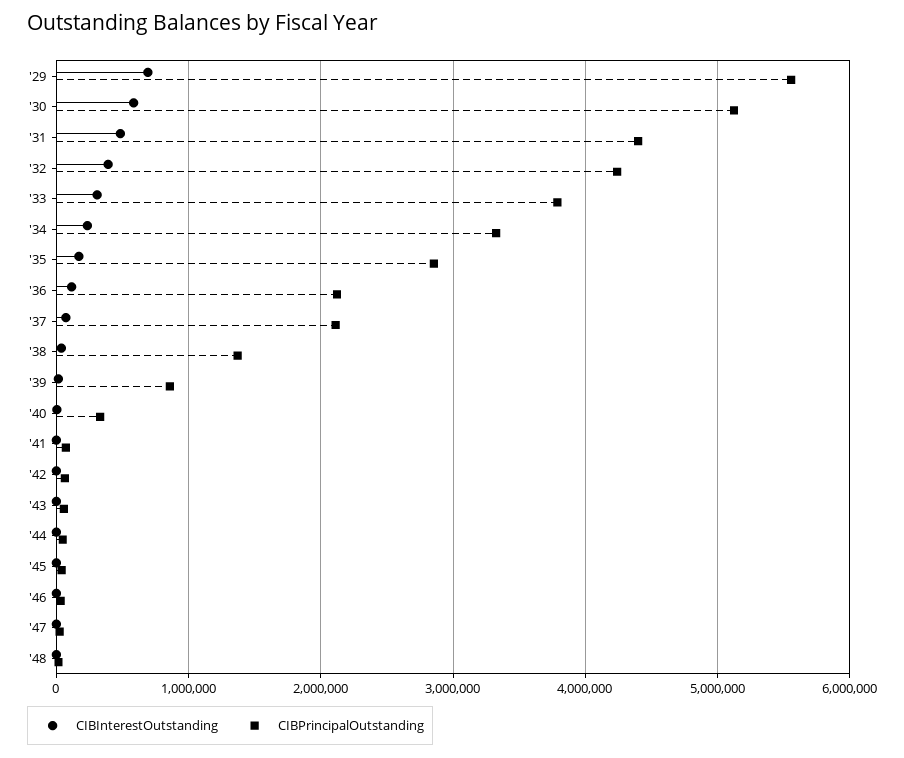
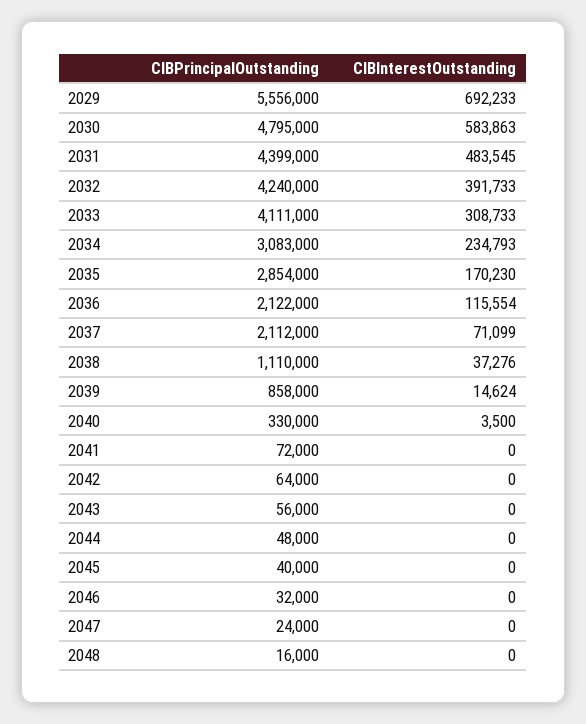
CIBPrincipalOutstanding, '30: 5100000 -> 4795000
CIBPrincipalOutstanding, '33: 3800000 -> 4111000
CIBPrincipalOutstanding, '34: 3300000 -> 3083000
CIBPrincipalOutstanding, '38: 1400000 -> 1110000

